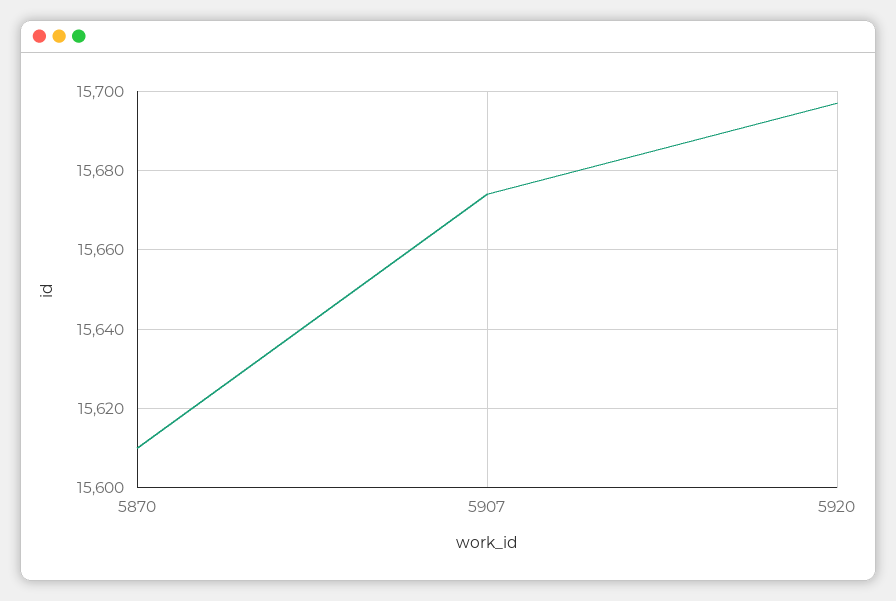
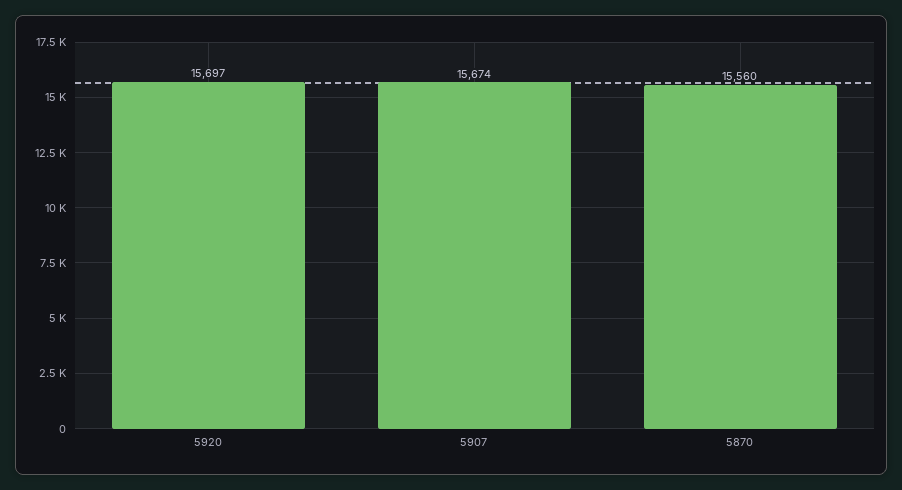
5870: 15610 -> 15560

